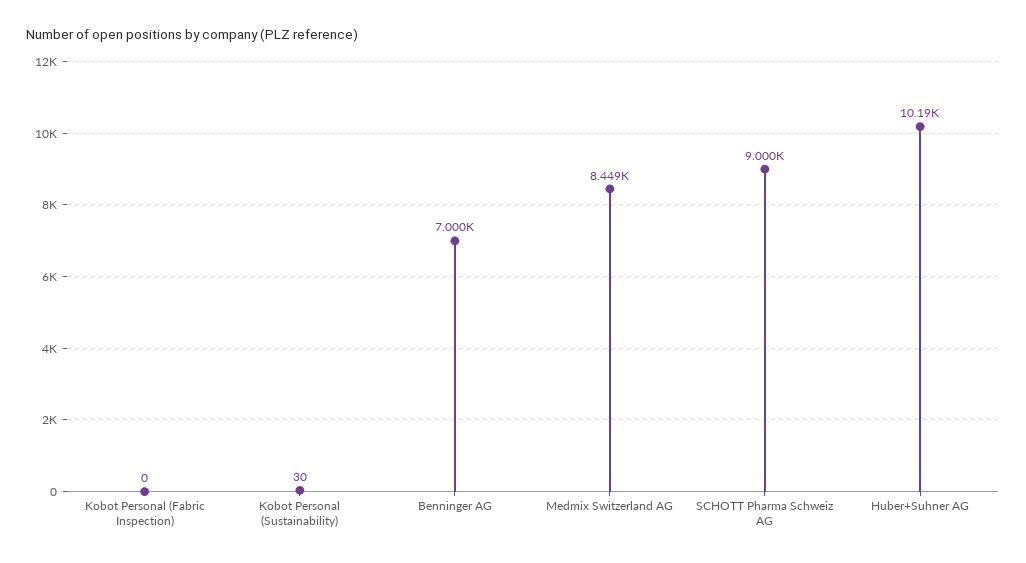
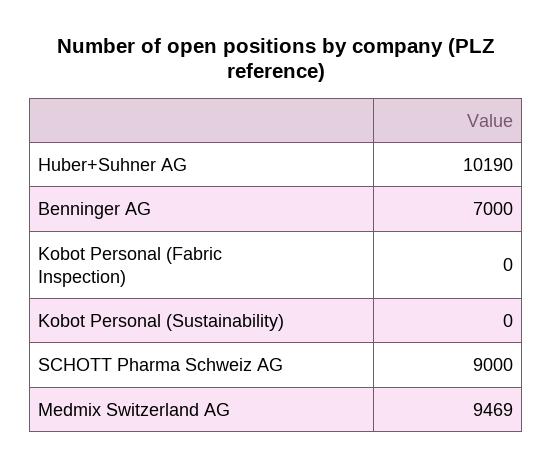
Kobot Personal (Sustainability): 30 -> 0
Medmix Switzerland AG: 8449 -> 9469

